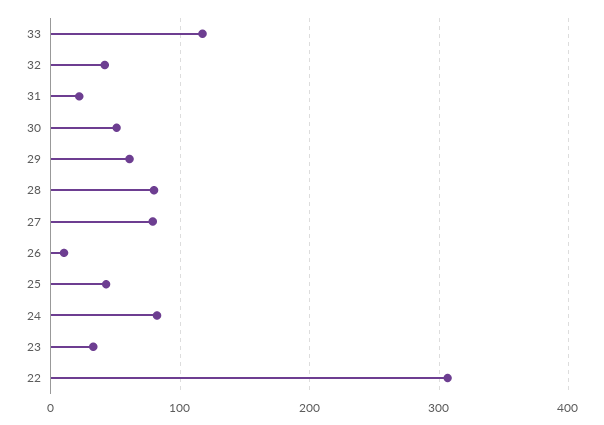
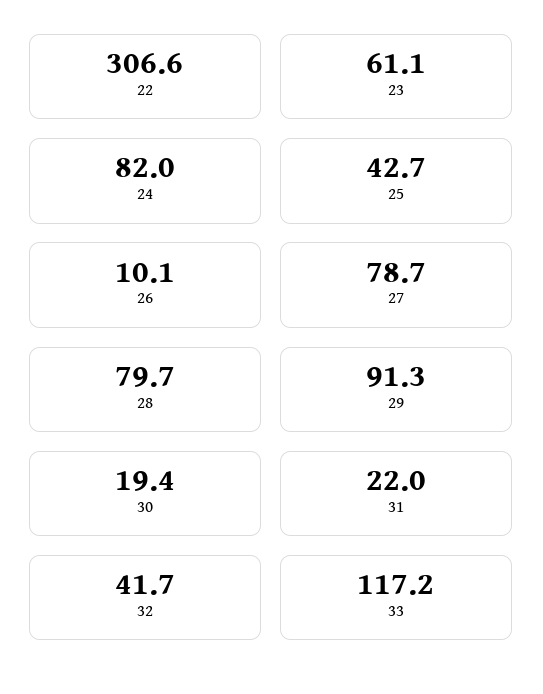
30: 50 -> 19.4
29: 60 -> 91.3
23: 30 -> 61.1

